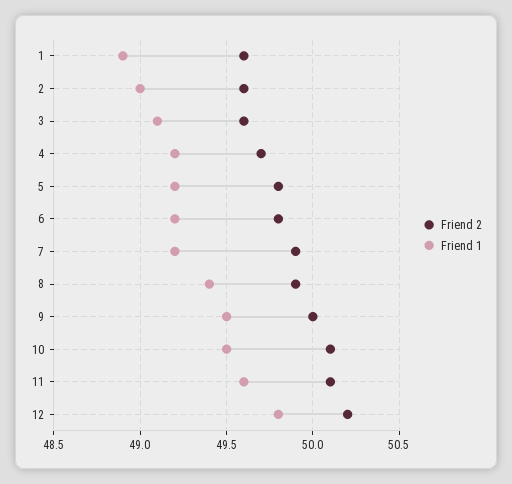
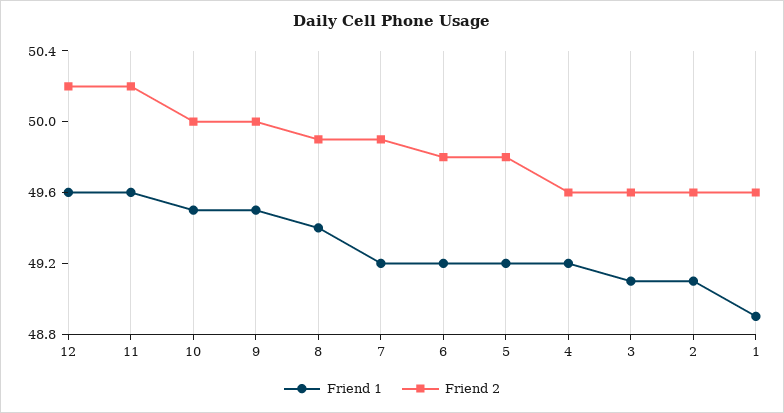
Friend 1, 2: 49 -> 49.1
Friend 2, 4: 49.7 -> 49.6
Friend 2, 10: 50.1 -> 50
Friend 2, 11: 50.1 -> 50.2
Friend 1, 12: 49.8 -> 49.6

